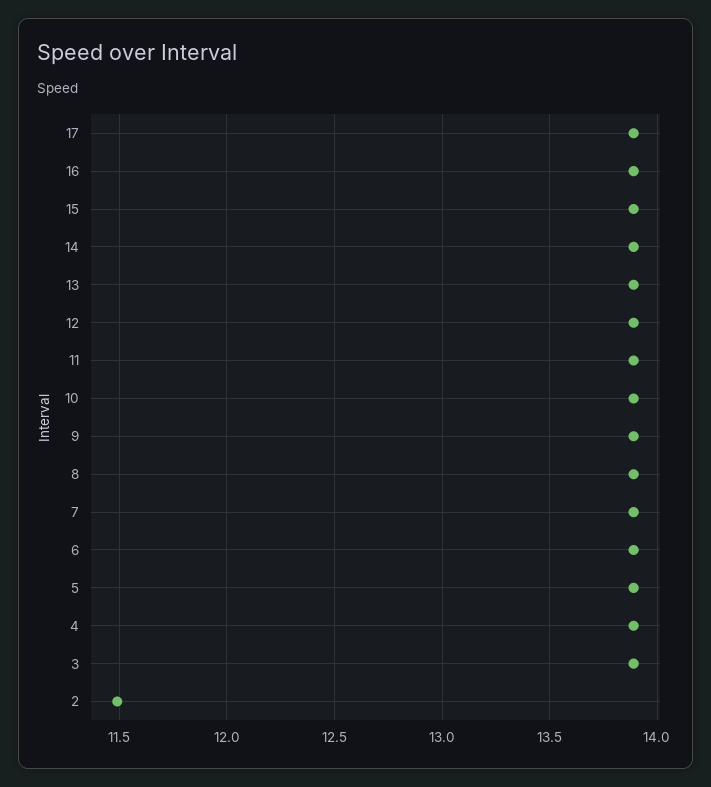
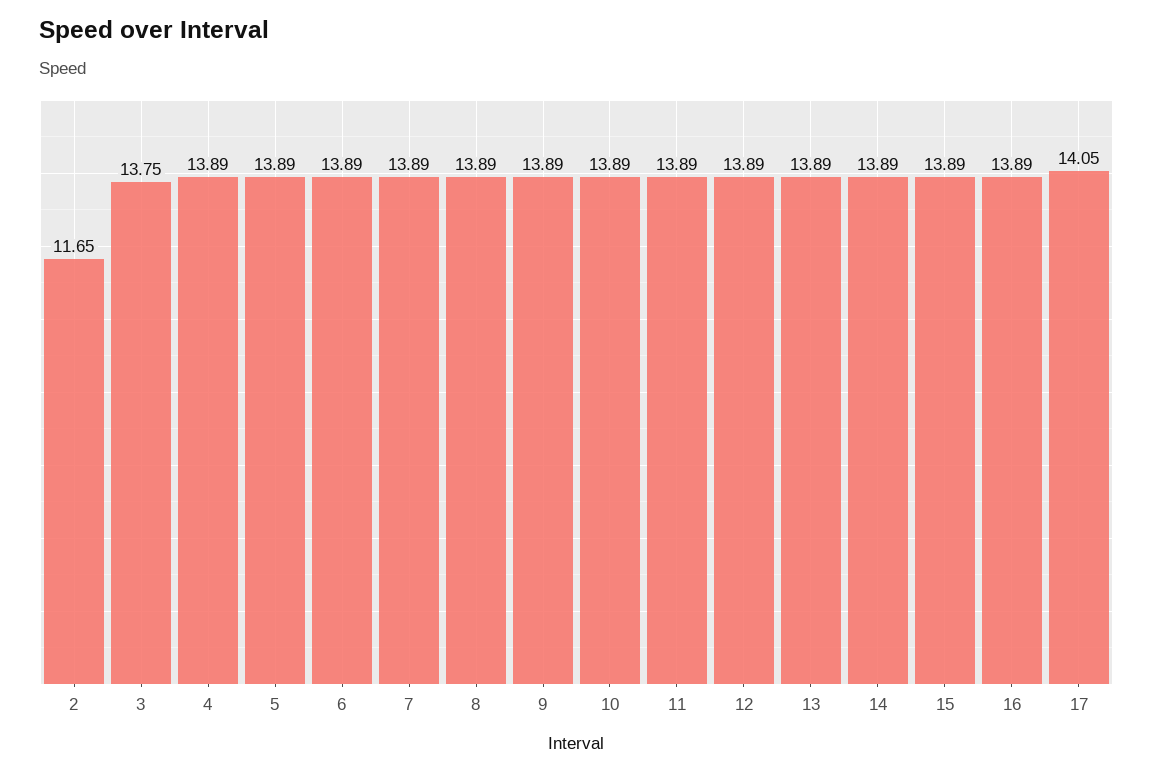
17: 13.9 -> 14.05
3: 13.9 -> 13.75
2: 11.5 -> 11.65

